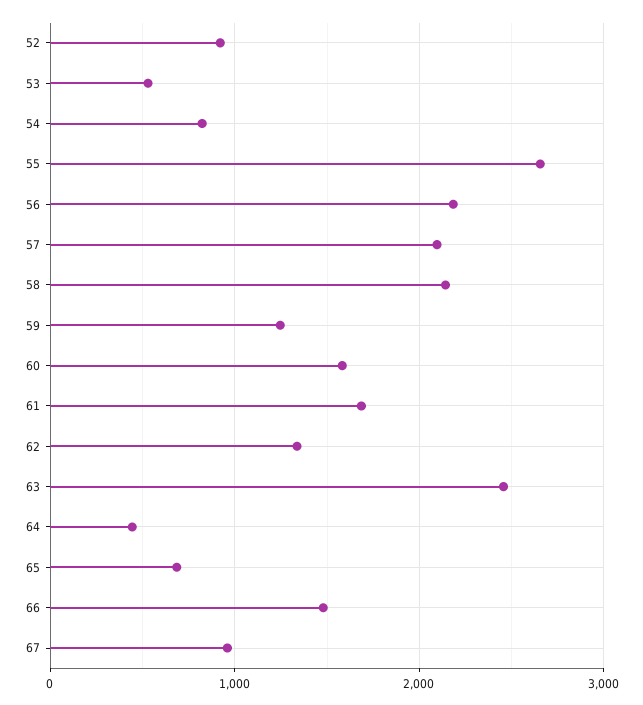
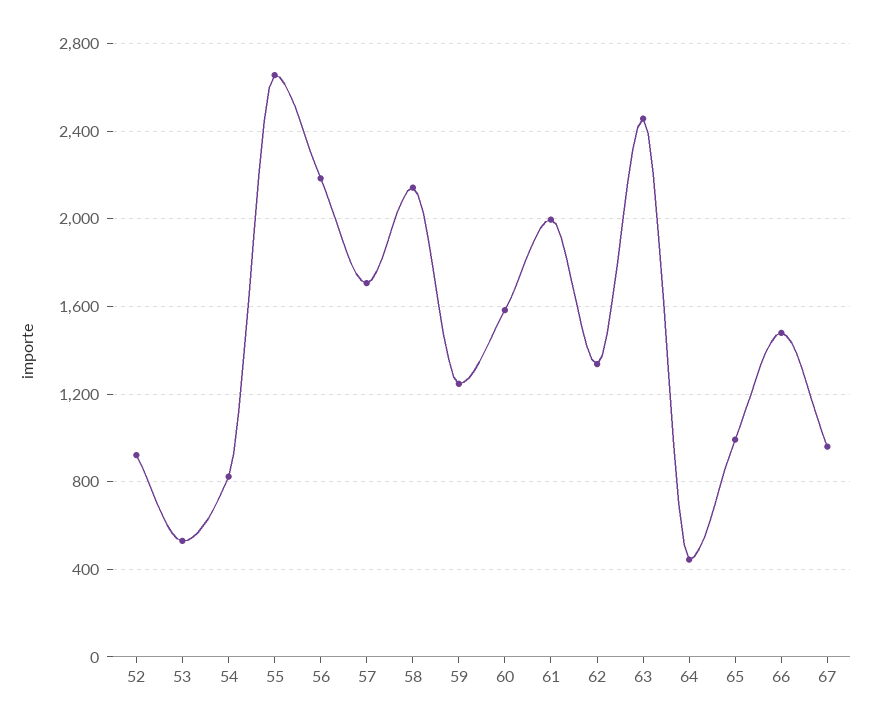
57: 2100 -> 1700
61: 1700 -> 2000
65: 700 -> 1000

